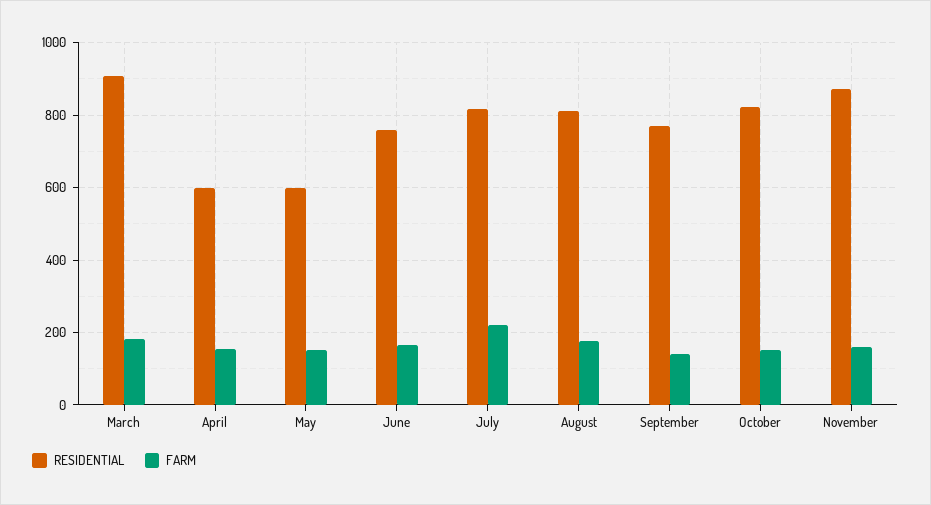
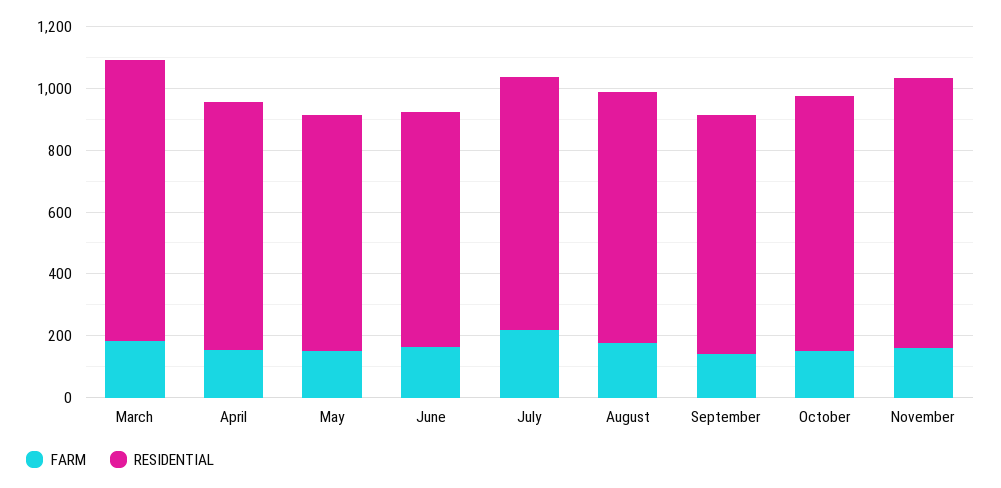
RESIDENTIAL, April: 600 -> 800
RESIDENTIAL, May: 600 -> 750

